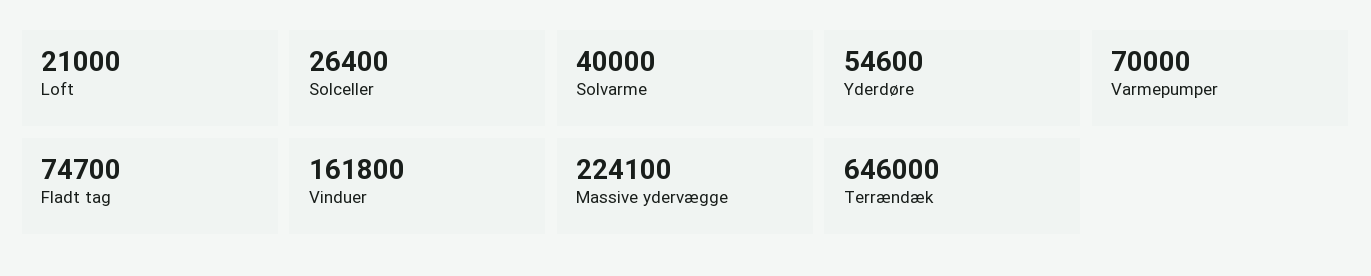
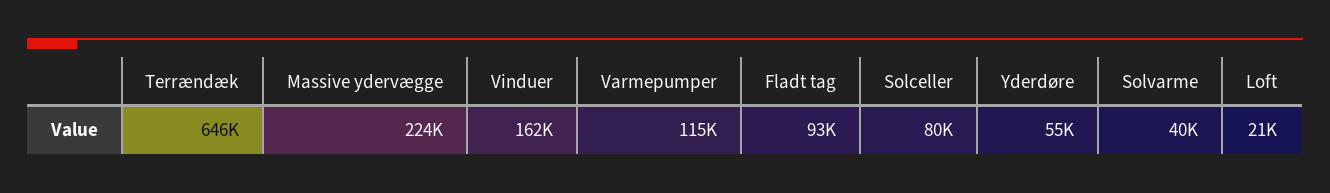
Solceller: 26400 -> 80000
Varmepumper: 70000 -> 115000
Fladt tag: 74700 -> 93000

